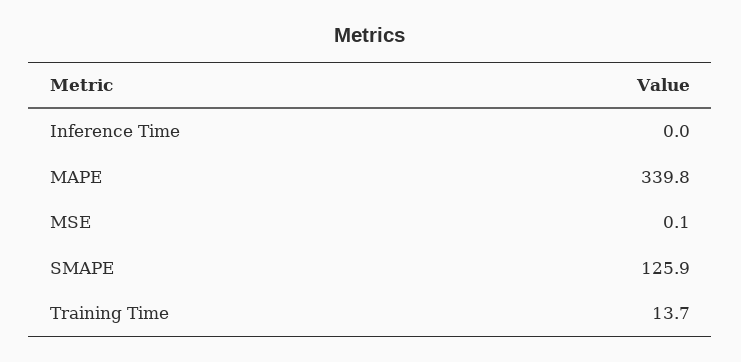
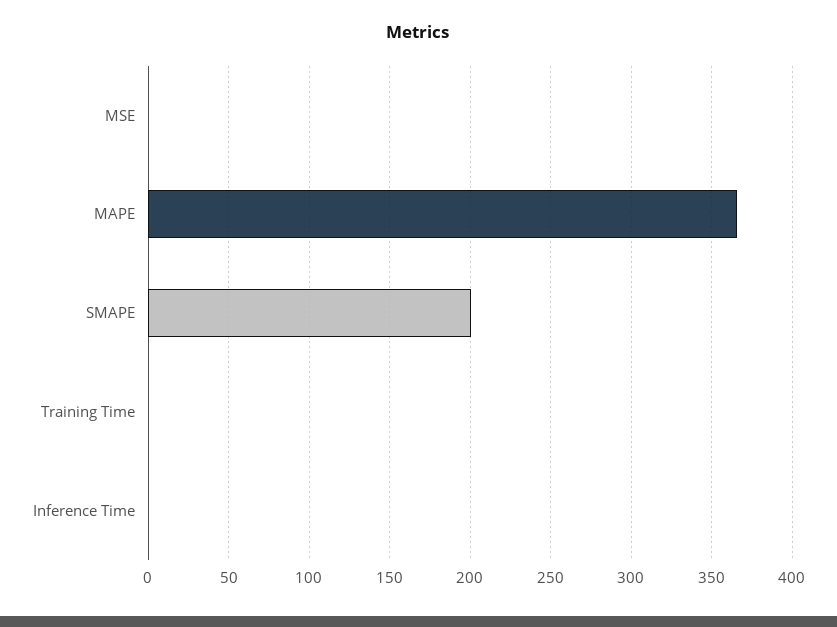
MAPE: 339.8 -> 365
SMAPE: 125.9 -> 200
Training Time: 13.7 -> 0

